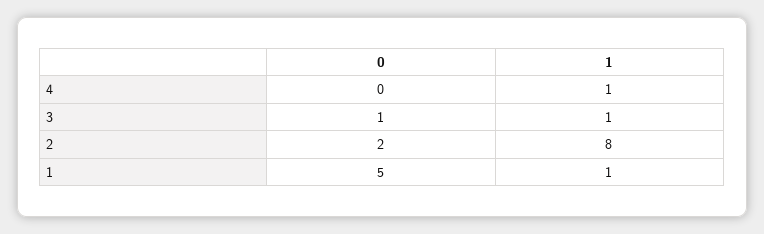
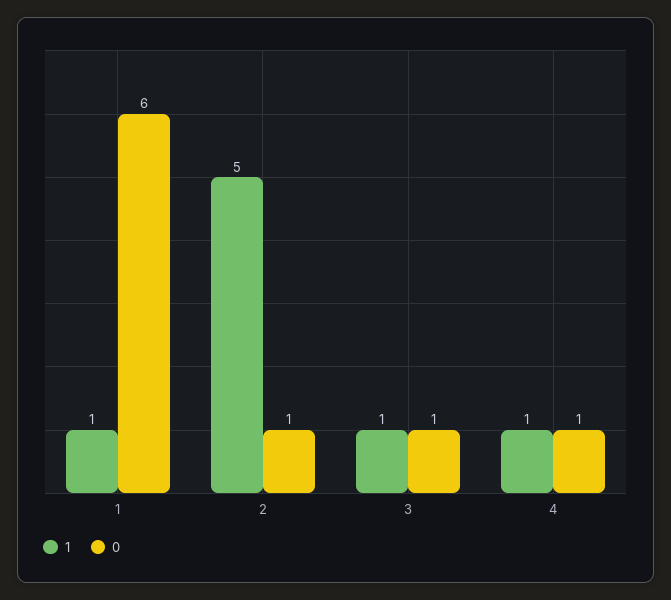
0, 4: 0 -> 1
0, 2: 2 -> 1
1, 2: 8 -> 5
0, 1: 5 -> 6

